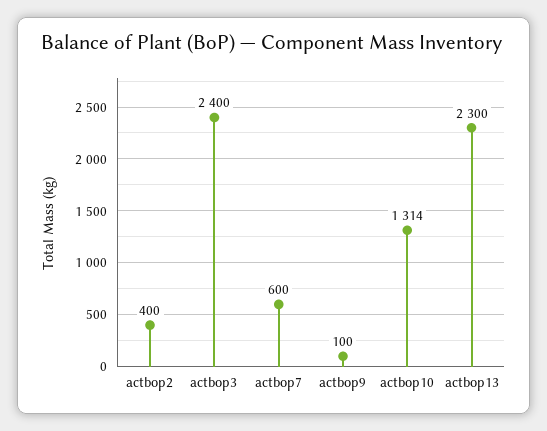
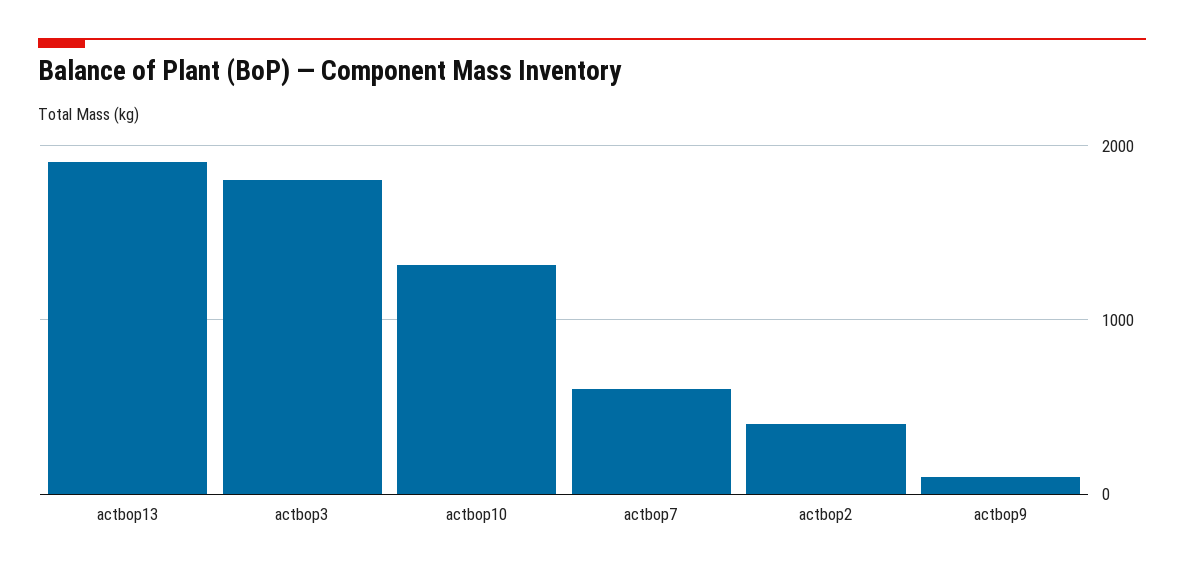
actbop3: 2400 -> 1800
actbop13: 2300 -> 1900

